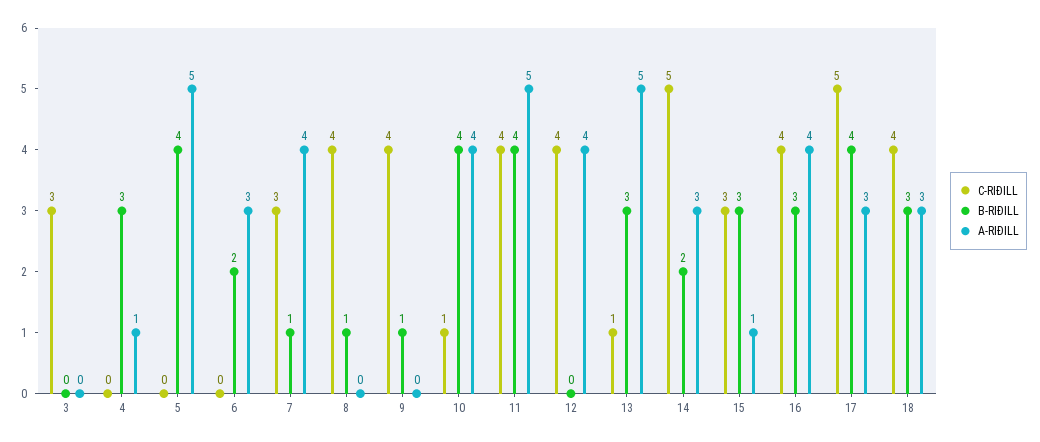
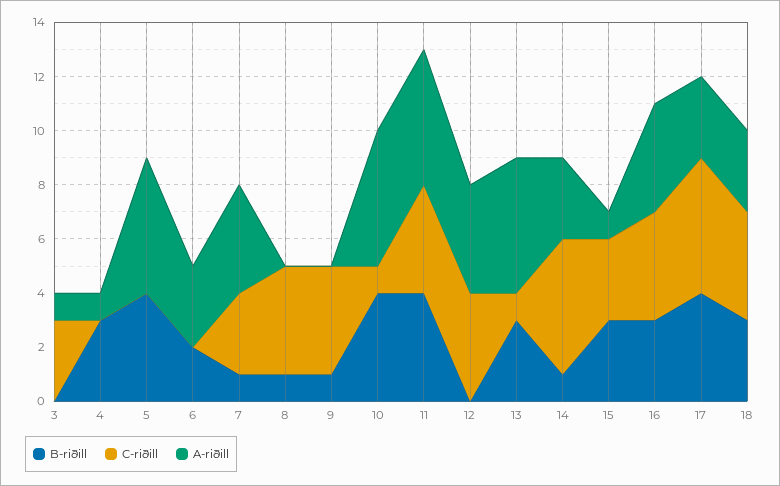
A-RIÐILL, 3: 0 -> 1
A-RIÐILL, 10: 4 -> 5
B-RIÐILL, 14: 2 -> 1

